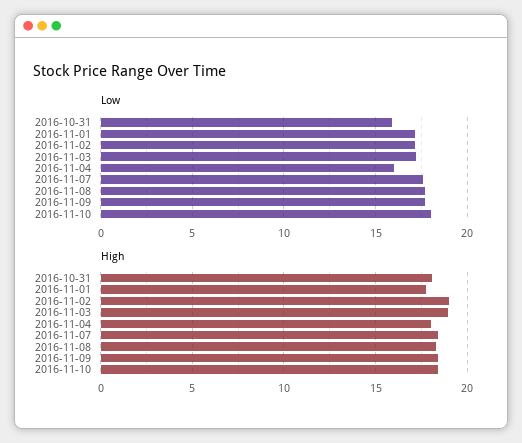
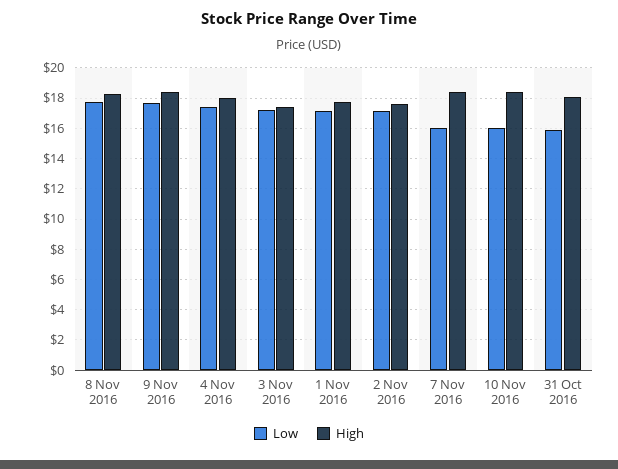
Low, 2016-11-04: 16 -> 17.5
Low, 2016-11-07: 17.5 -> 16
Low, 2016-11-10: 18 -> 16
High, 2016-11-02: 19 -> 17.5
High, 2016-11-03: 19 -> 17.5

